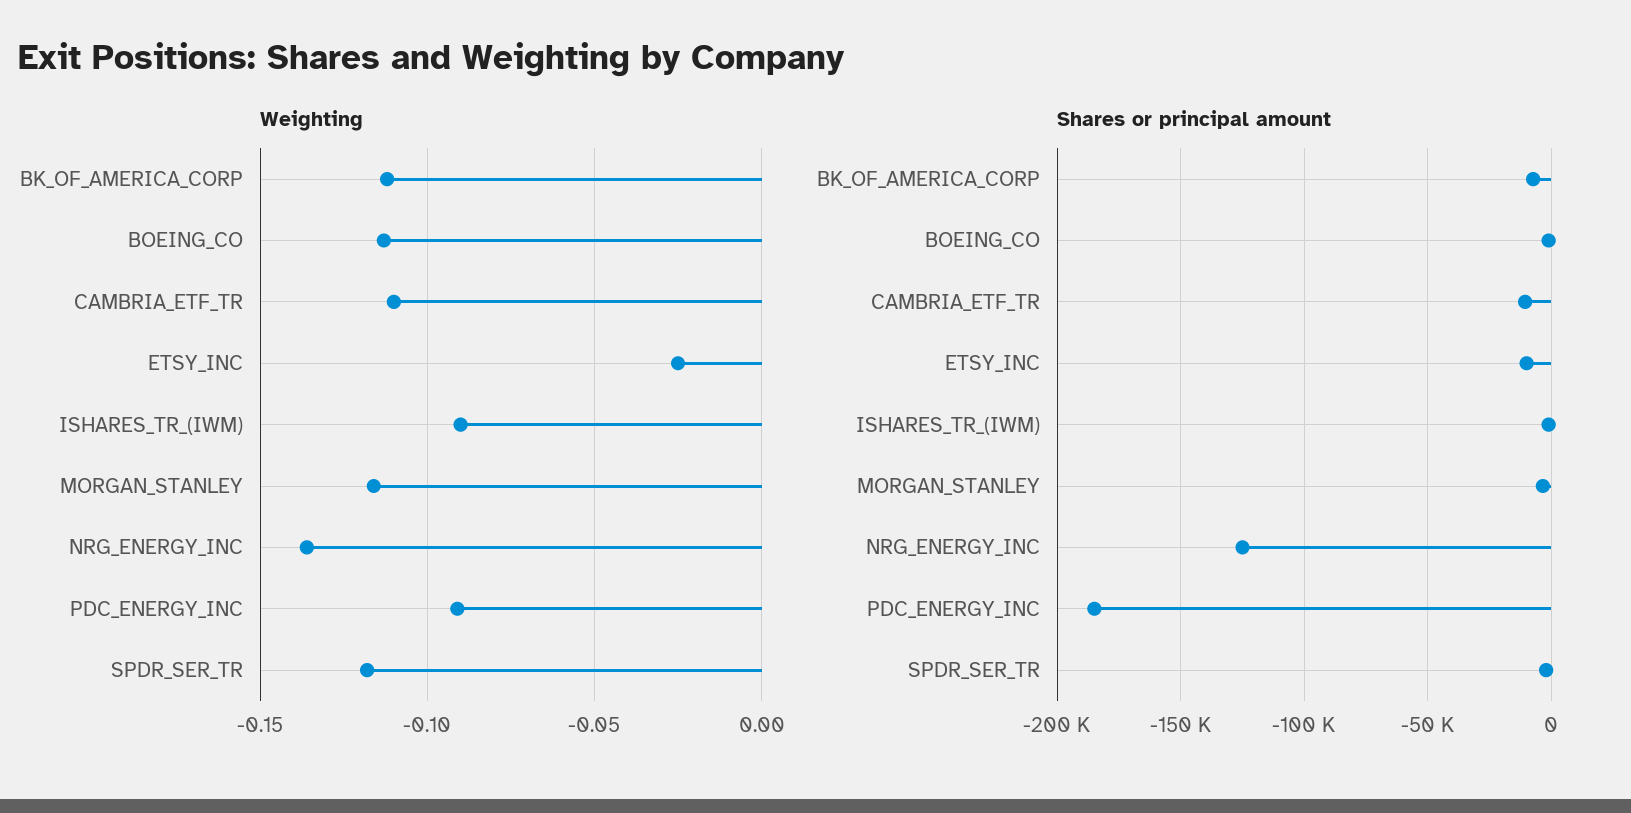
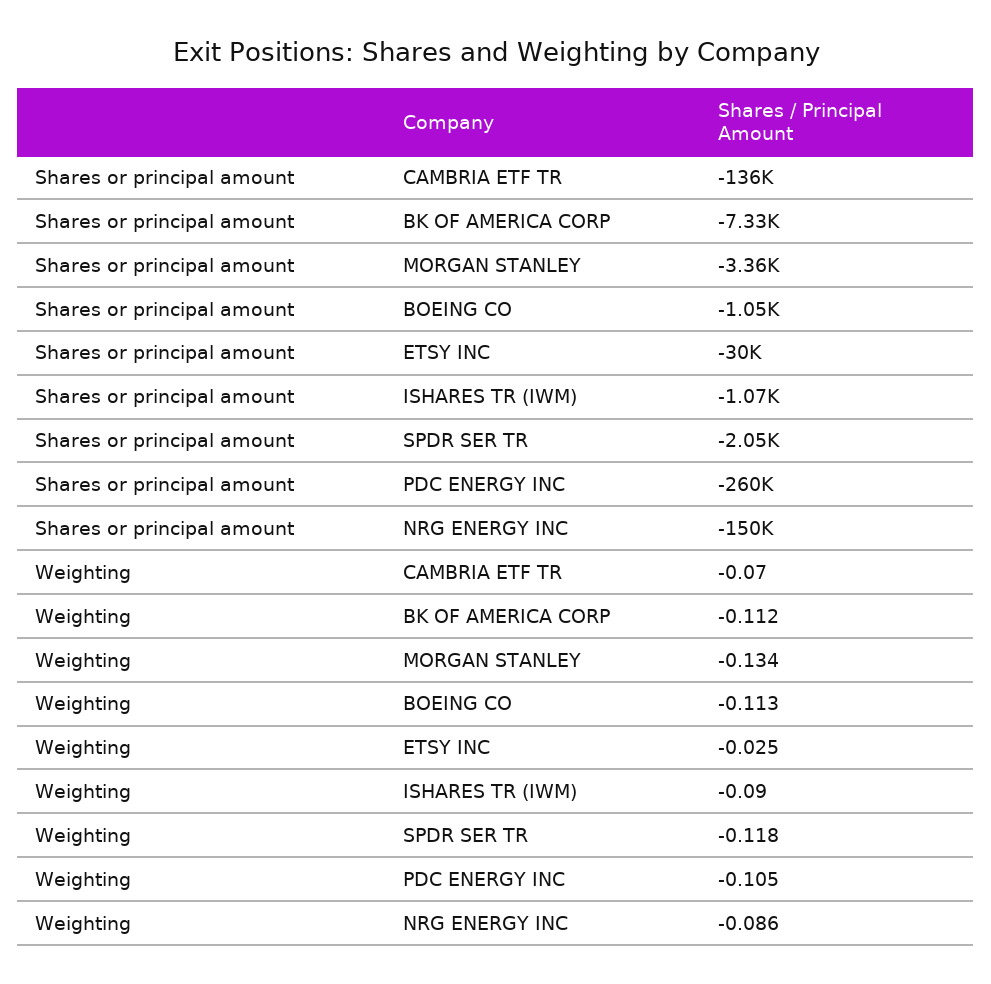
Weighting, CAMBRIA_ETF_TR: -0.11 -> -0.07
Weighting, MORGAN_STANLEY: -0.115 -> -0.134
Weighting, NRG_ENERGY_INC: -0.135 -> -0.086
Weighting, PDC_ENERGY_INC: -0.09 -> -0.105
Shares or principal amount, CAMBRIA_ETF_TR: -10000 -> -136000
Shares or principal amount, ETSY_INC: -10000 -> -30000
Shares or principal amount, NRG_ENERGY_INC: -125000 -> -150000
Shares or principal amount, PDC_ENERGY_INC: -185000 -> -260000

